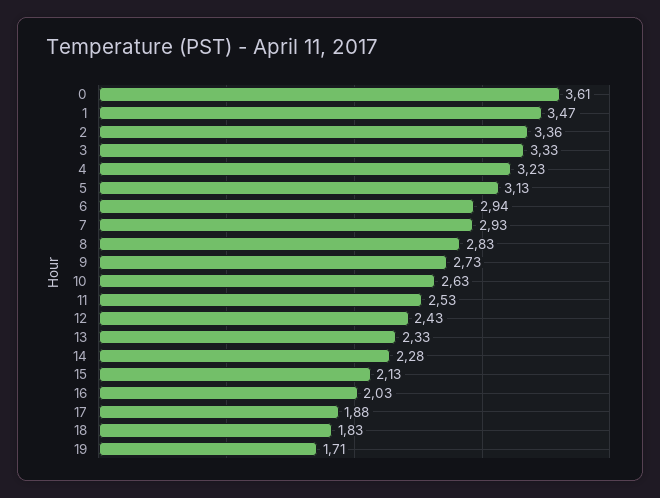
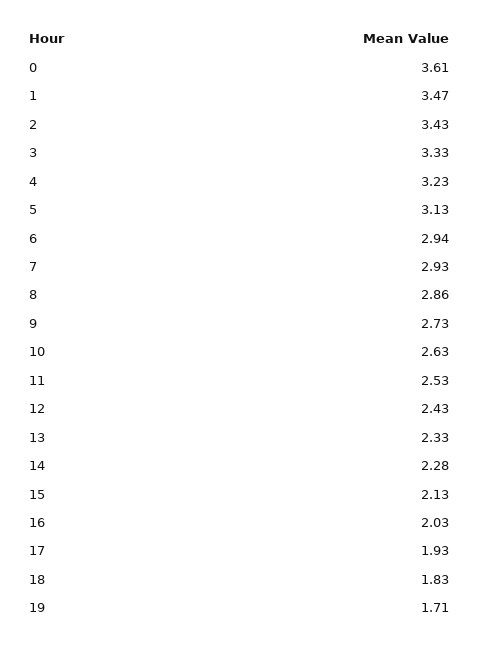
2: 3.36 -> 3.43
8: 2.83 -> 2.86
17: 1.88 -> 1.93

